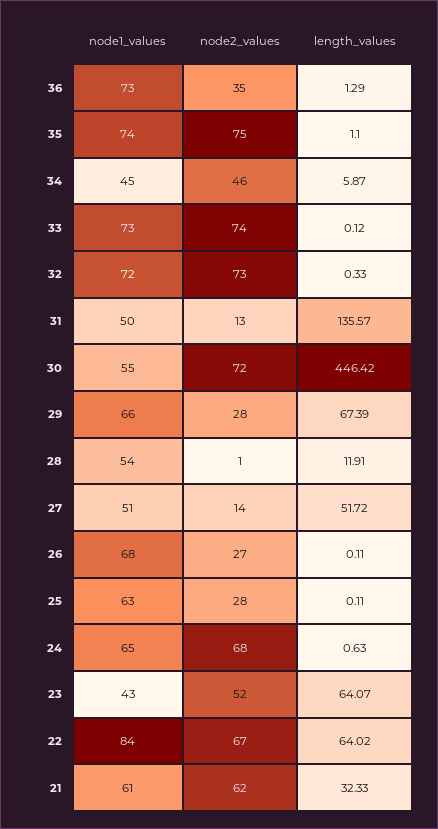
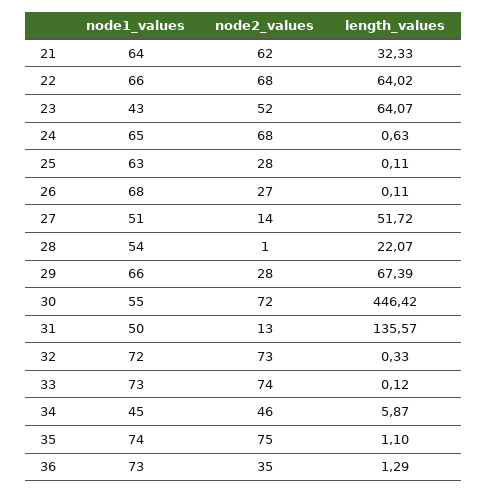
length_values, 28: 11.91 -> 22.07
node1_values, 22: 84 -> 66
node2_values, 22: 67 -> 68
node1_values, 21: 61 -> 64

